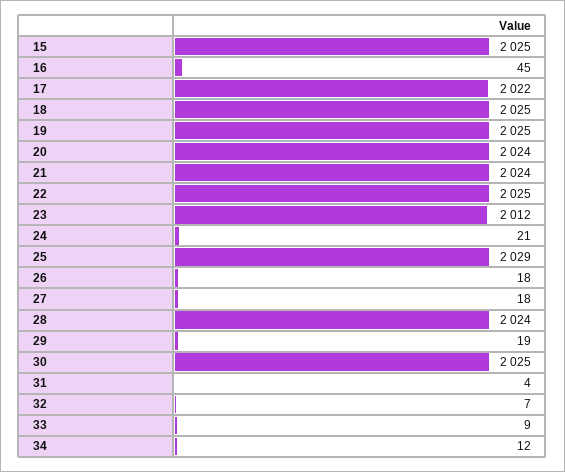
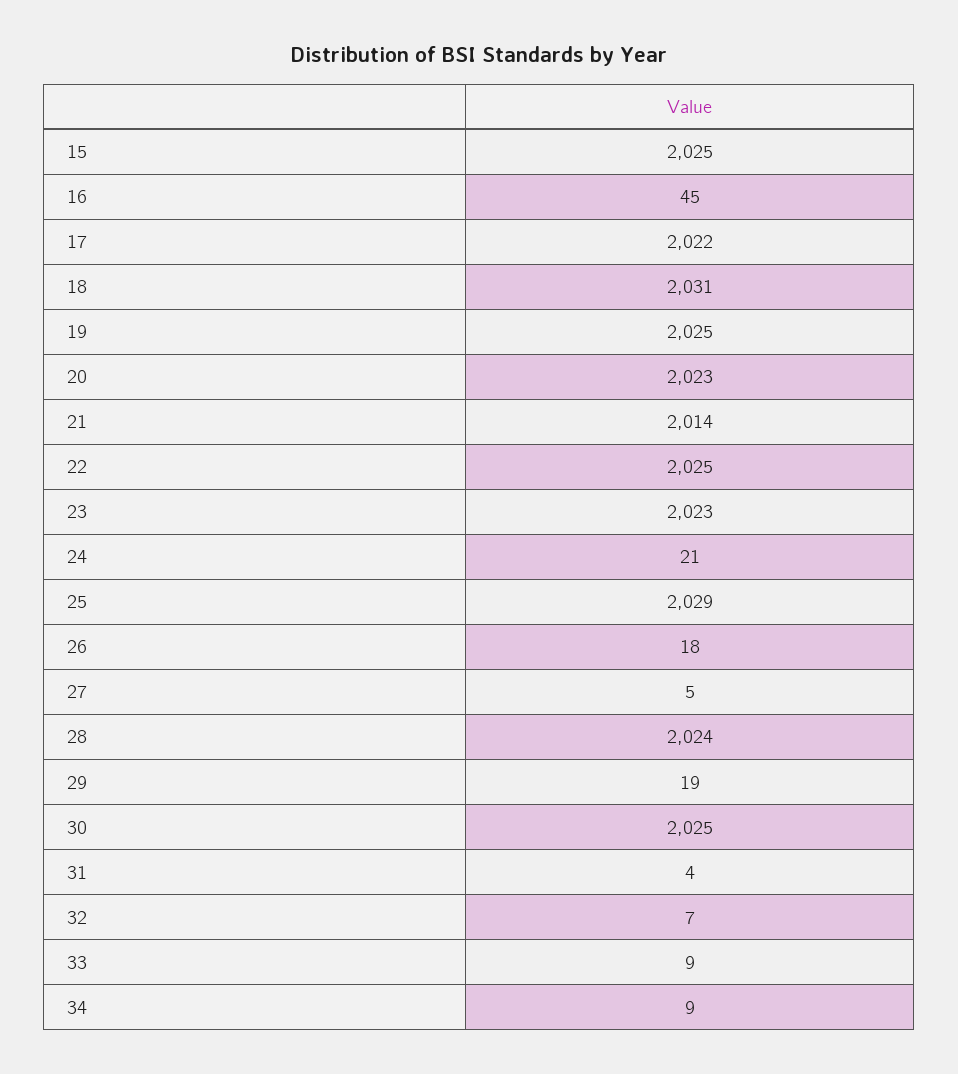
18: 2025 -> 2031
20: 2024 -> 2023
21: 2024 -> 2014
23: 2012 -> 2023
27: 18 -> 5
34: 12 -> 9

